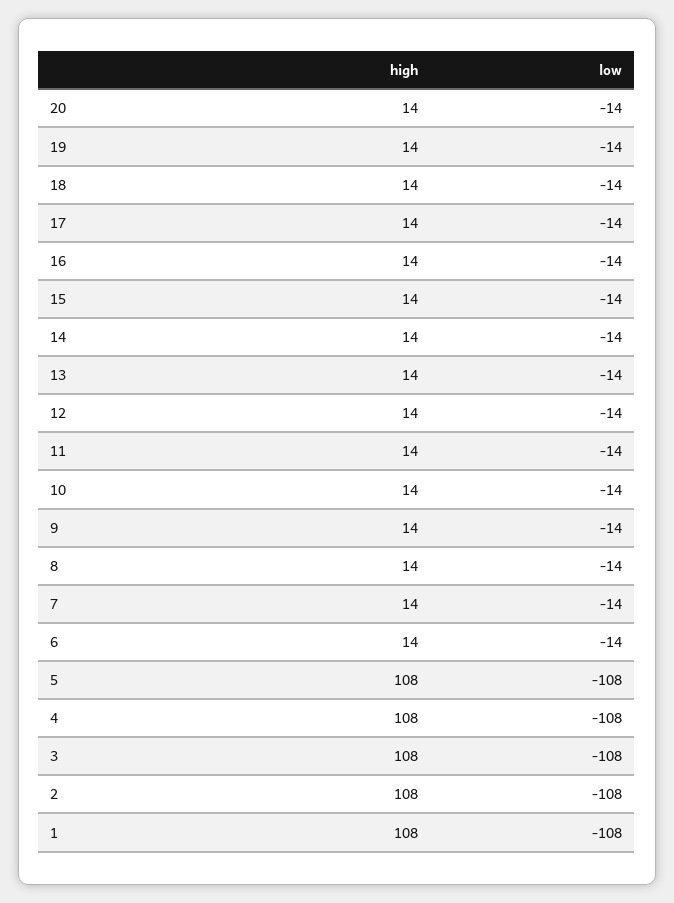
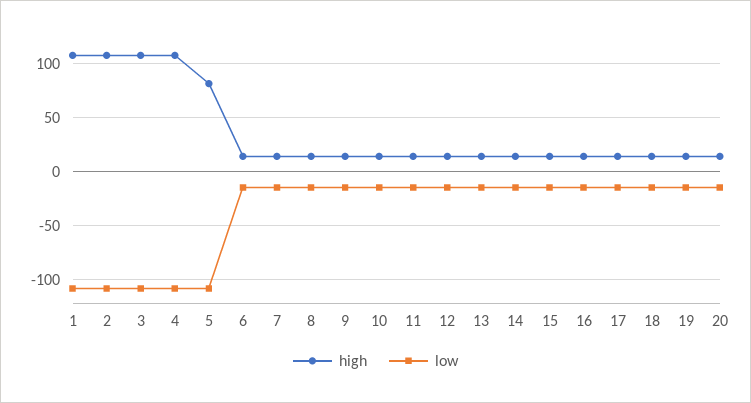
high, 5: 108 -> 80

